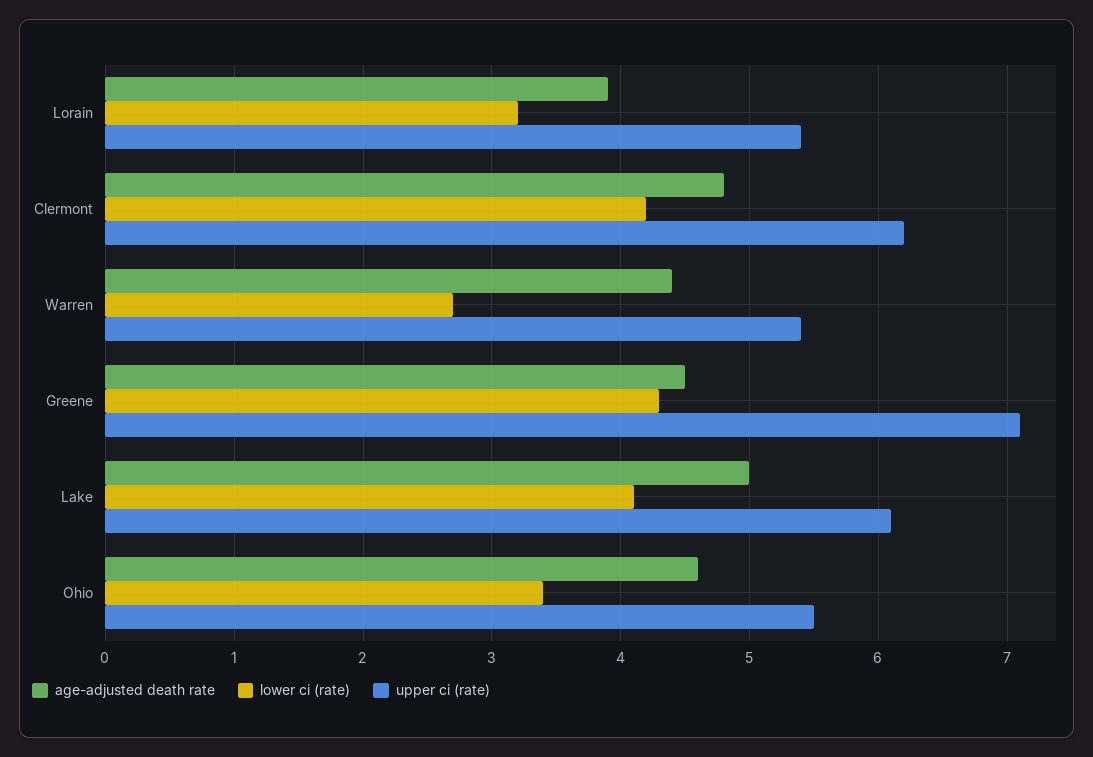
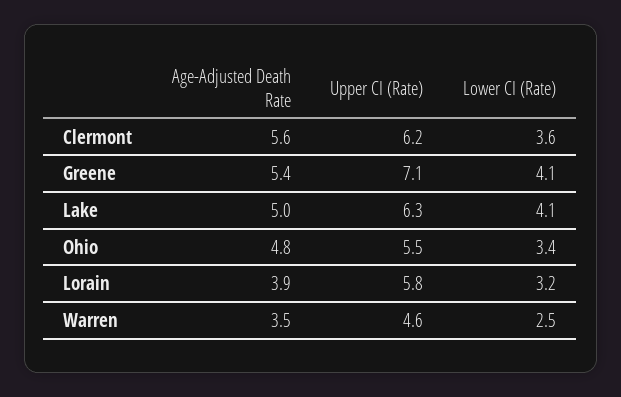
upper ci (rate), Lorain: 5.4 -> 5.8
age-adjusted death rate, Clermont: 4.8 -> 5.6
lower ci (rate), Clermont: 4.2 -> 3.6
age-adjusted death rate, Warren: 4.4 -> 3.5
lower ci (rate), Warren: 2.7 -> 2.5
upper ci (rate), Warren: 5.4 -> 4.6
age-adjusted death rate, Greene: 4.5 -> 5.4
lower ci (rate), Greene: 4.3 -> 4.1
upper ci (rate), Lake: 6.1 -> 6.3
age-adjusted death rate, Ohio: 4.6 -> 4.8

